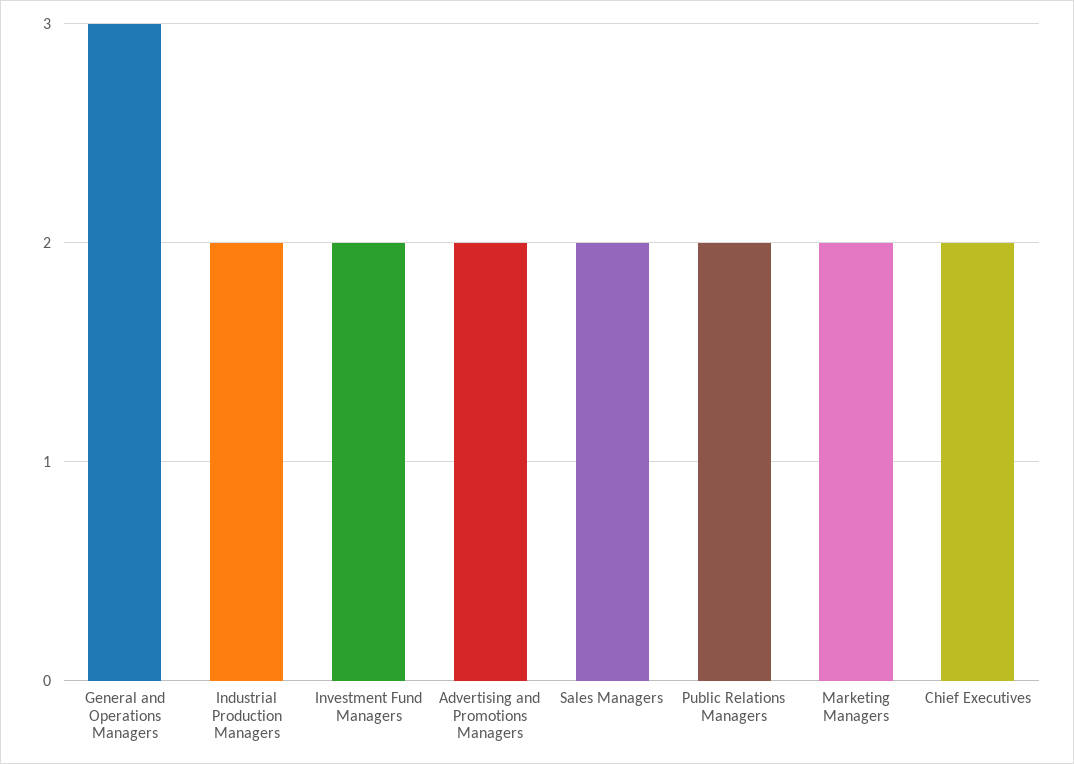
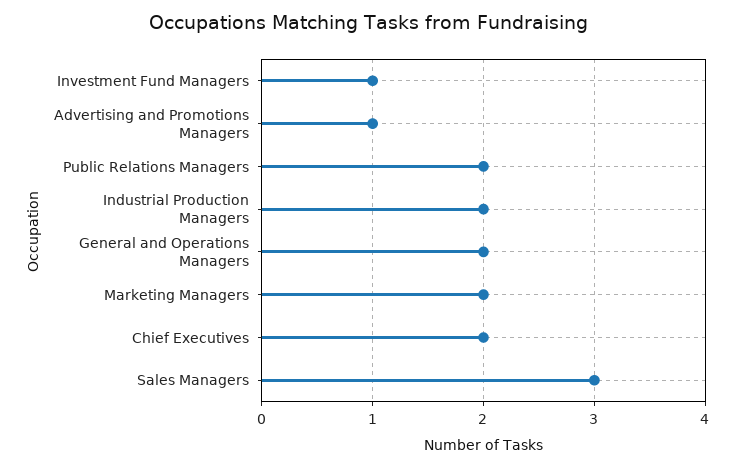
General and Operations Managers: 3 -> 2
Investment Fund Managers: 2 -> 1
Advertising and Promotions Managers: 2 -> 1
Sales Managers: 2 -> 3

